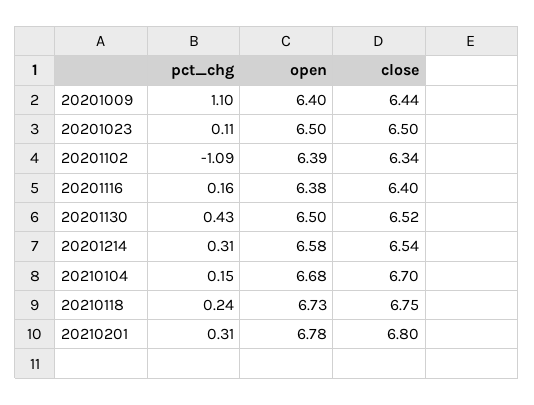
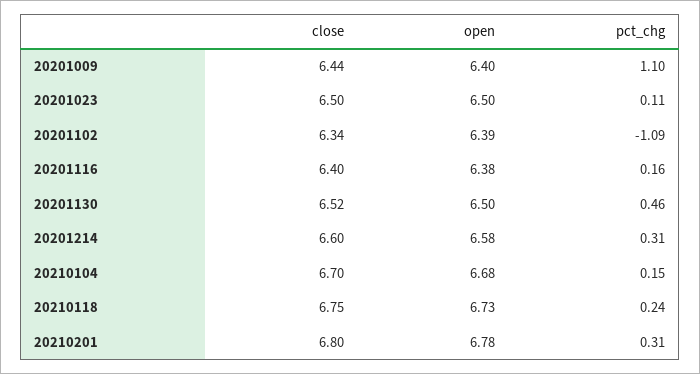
pct_chg, 20201130: 0.43 -> 0.46
close, 20201214: 6.54 -> 6.6

